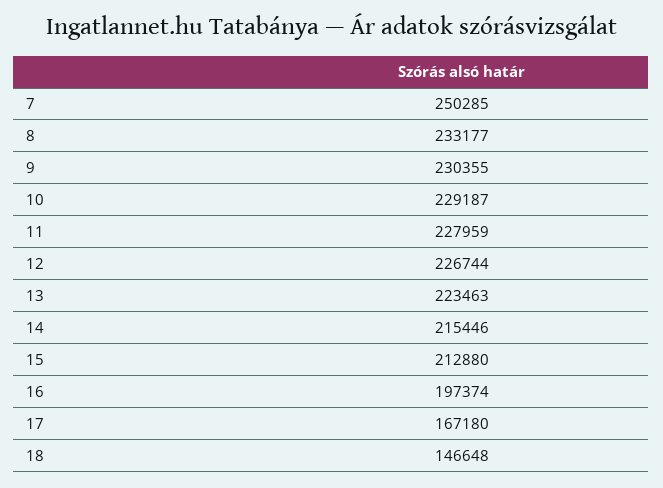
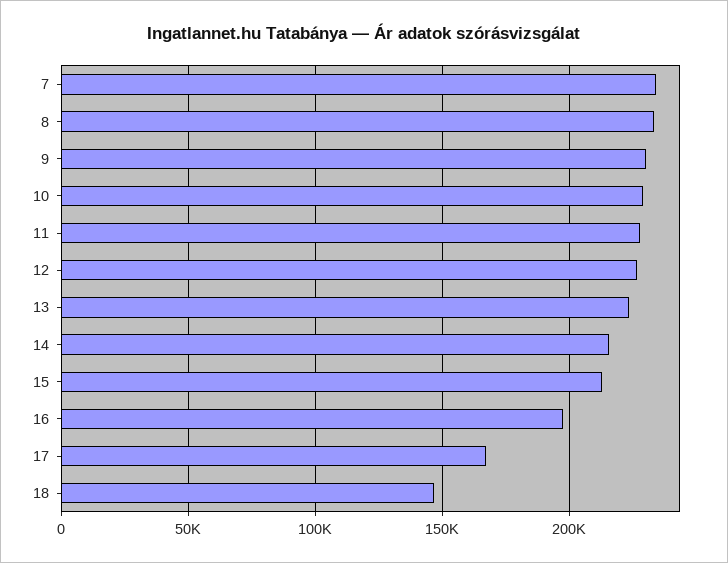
7: 250285 -> 235000

